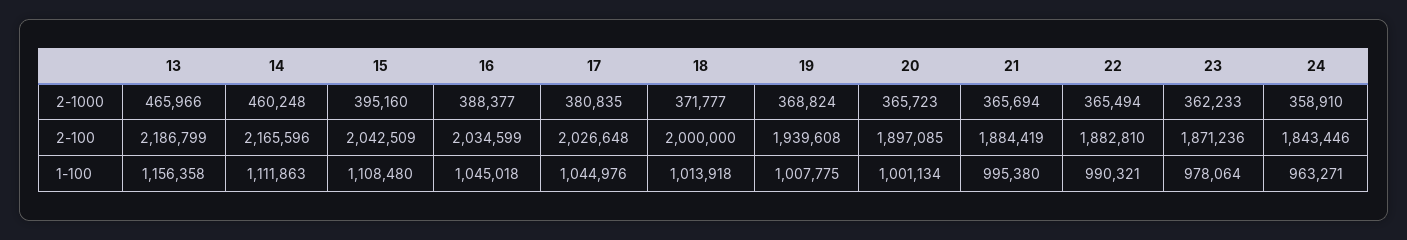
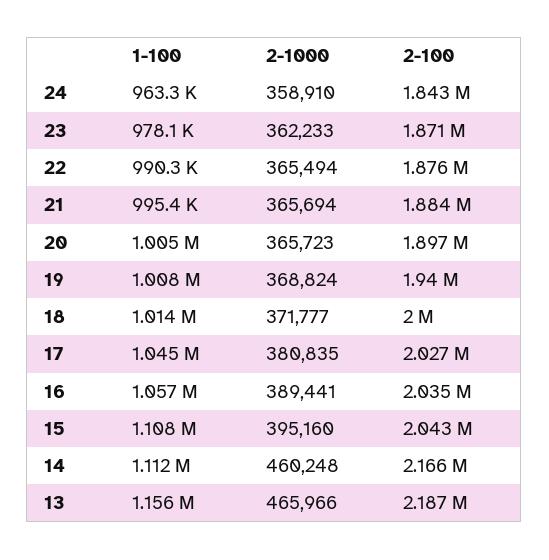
16, 2-1000: 388377 -> 389441
22, 2-100: 1882810 -> 1876000
16, 1-100: 1045018 -> 1057000
20, 1-100: 1001134 -> 1005000

